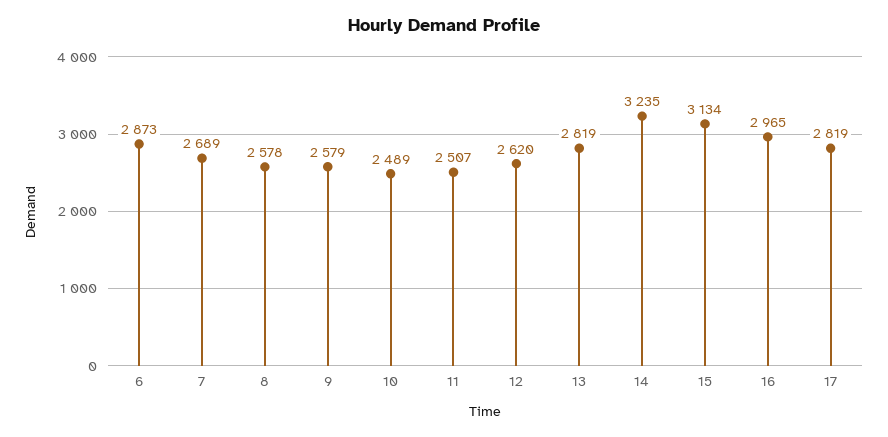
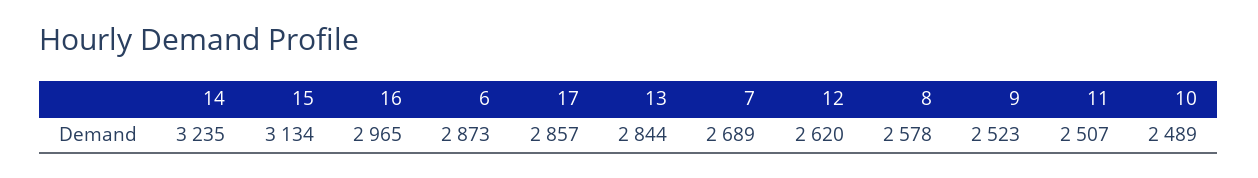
9: 2579 -> 2523
13: 2819 -> 2844
17: 2819 -> 2857

